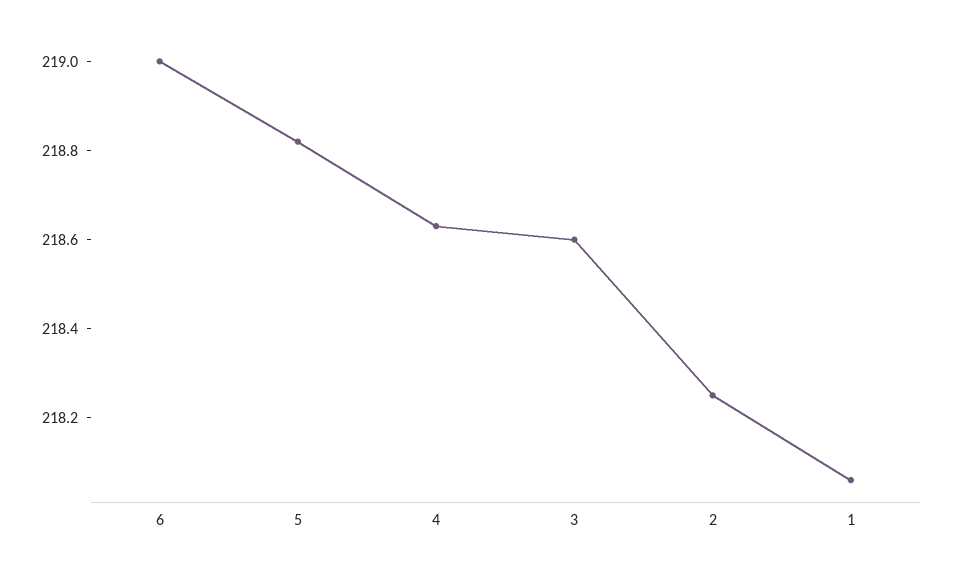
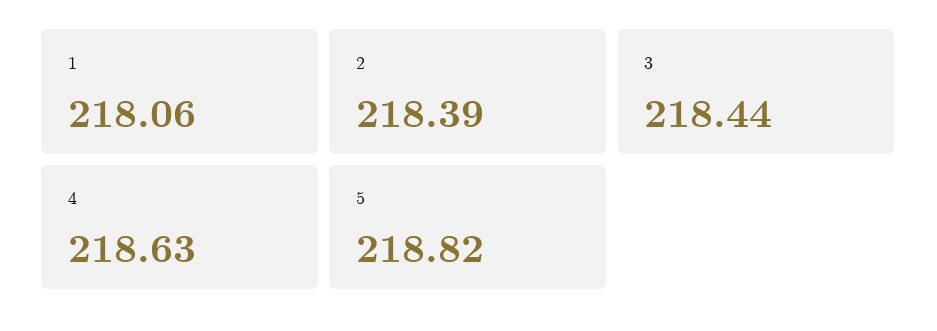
6: 219 -> none
3: 218.6 -> 218.44
2: 218.25 -> 218.39

